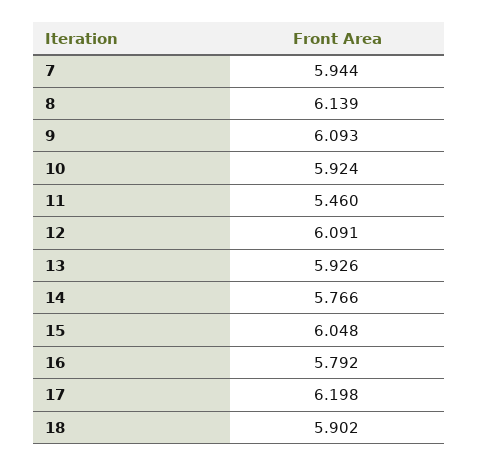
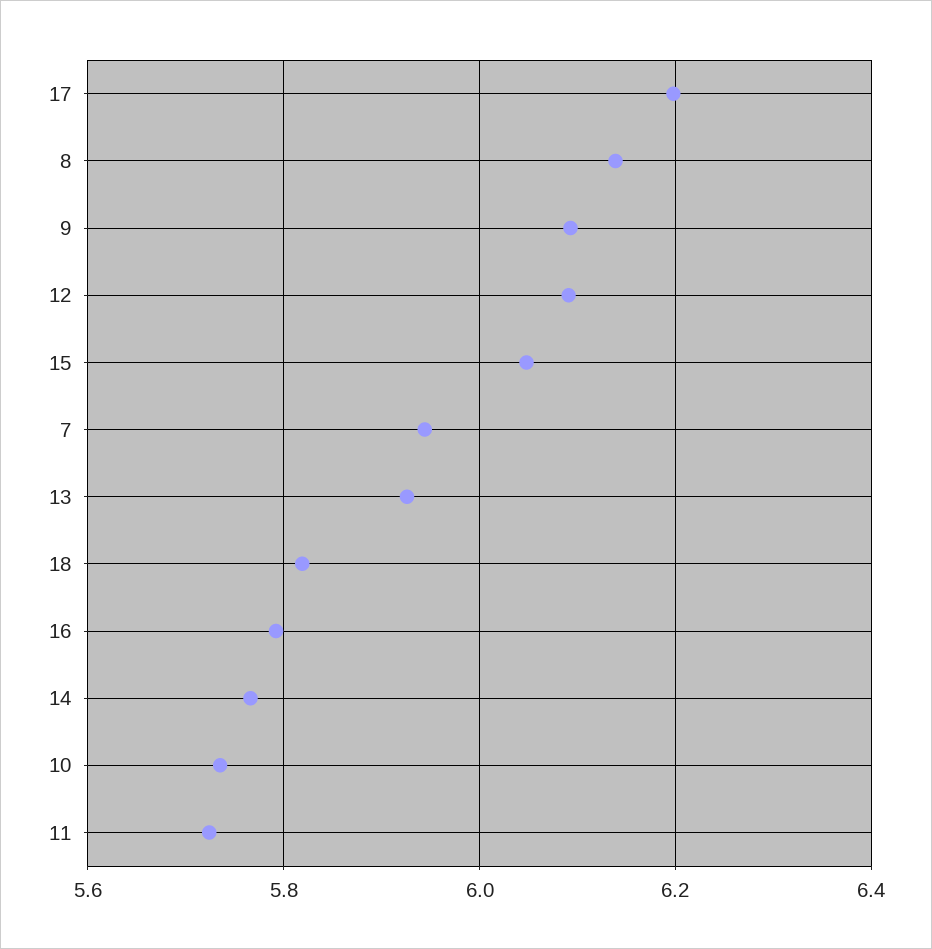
10: 5.924 -> 5.74
11: 5.46 -> 5.72
18: 5.902 -> 5.82

